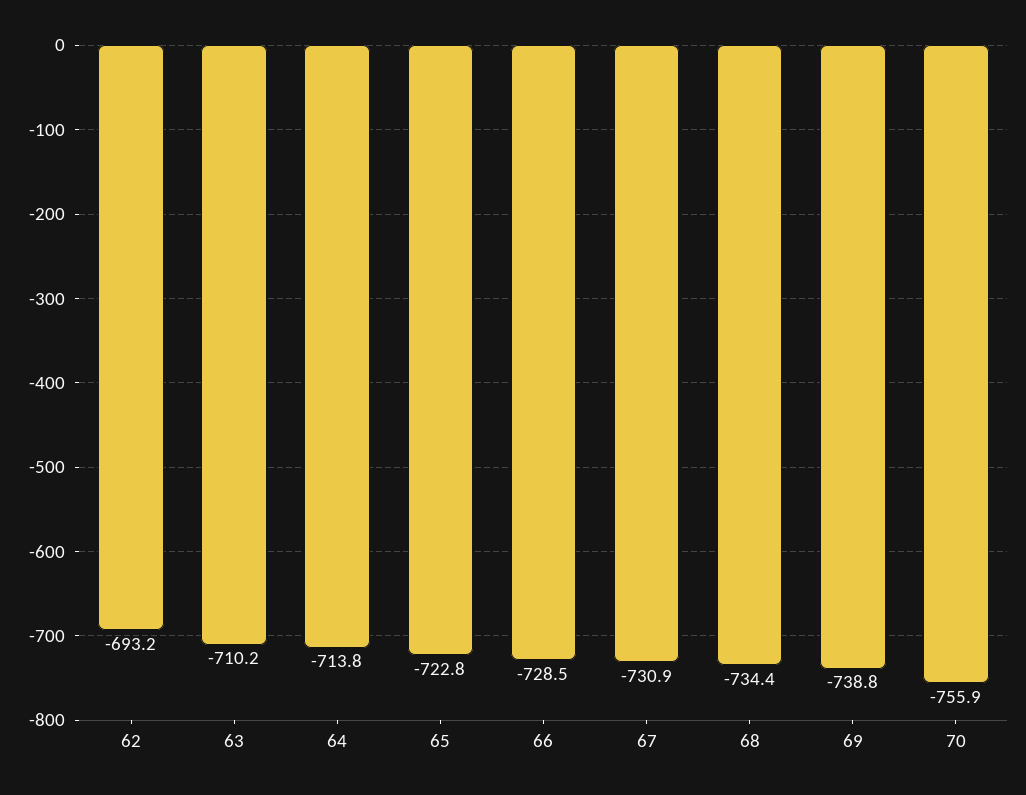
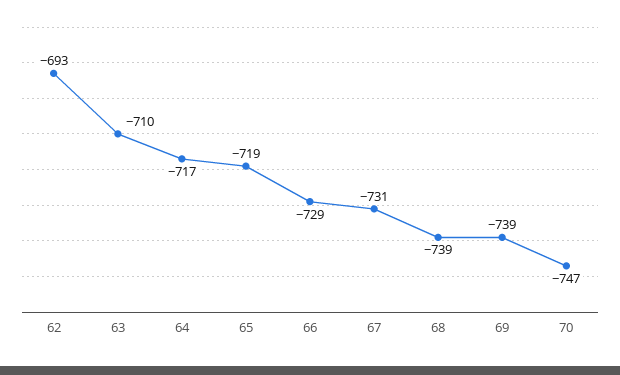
64: -713.8 -> -717
65: -722.8 -> -719
68: -734.4 -> -739
70: -755.9 -> -747

